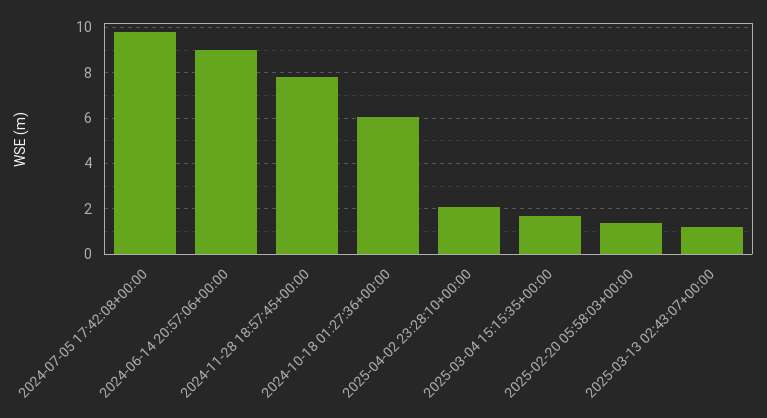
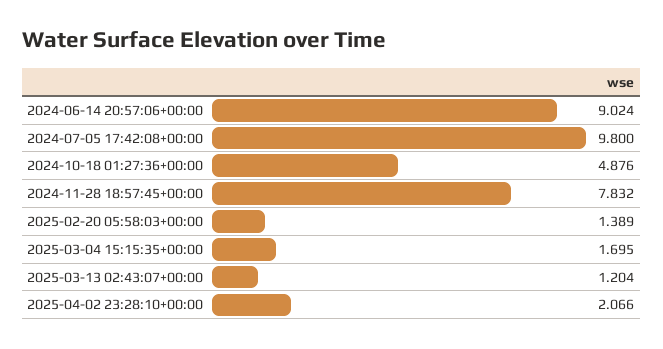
2024-10-18 01:27:36+00:00: 6 -> 4.876

